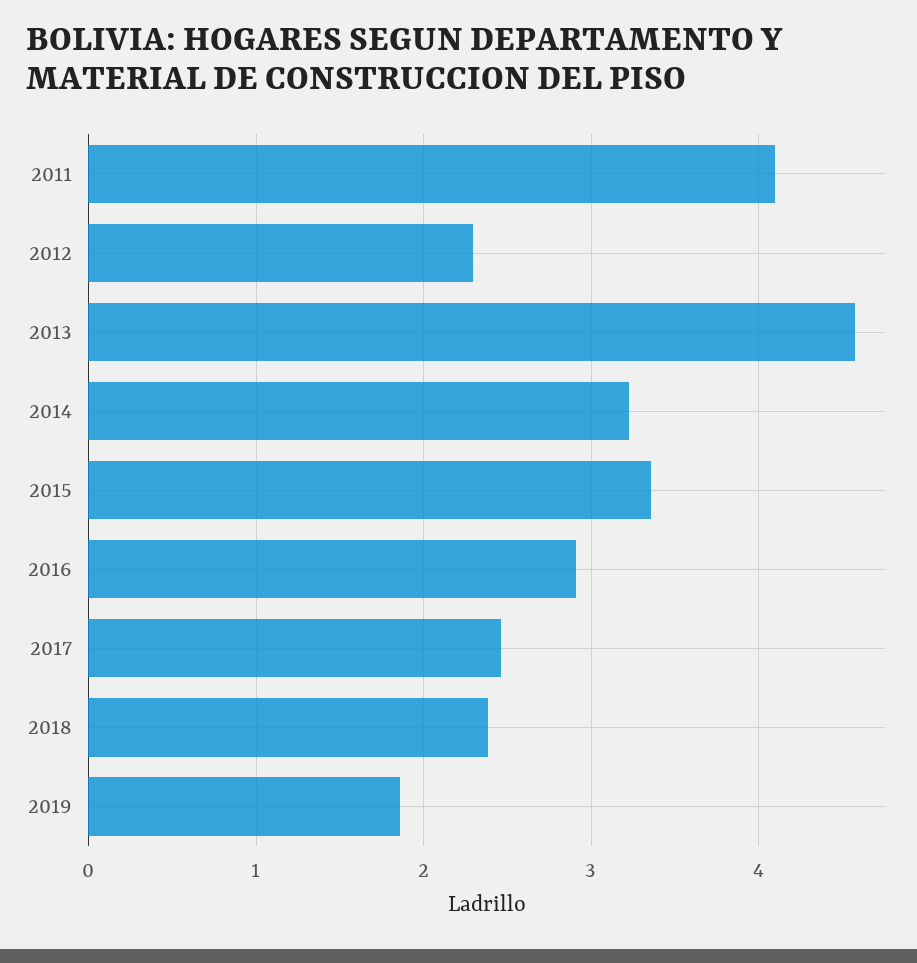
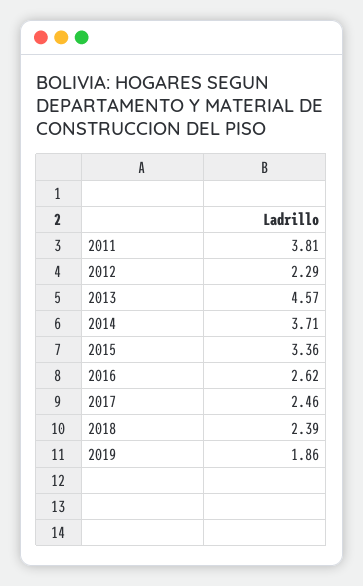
2011: 4.1 -> 3.81
2014: 3.2 -> 3.71
2016: 2.9 -> 2.62

